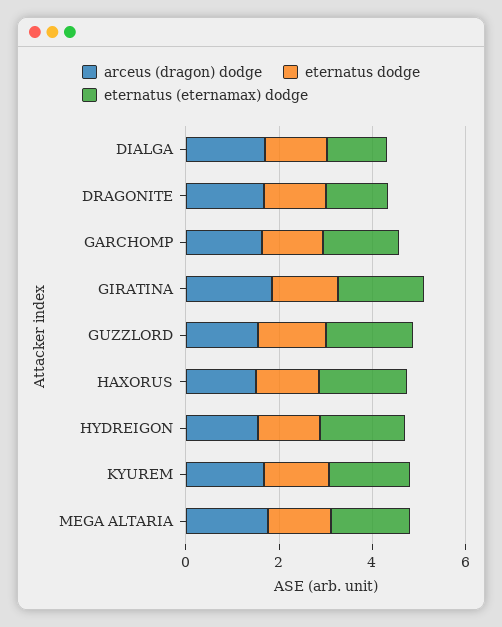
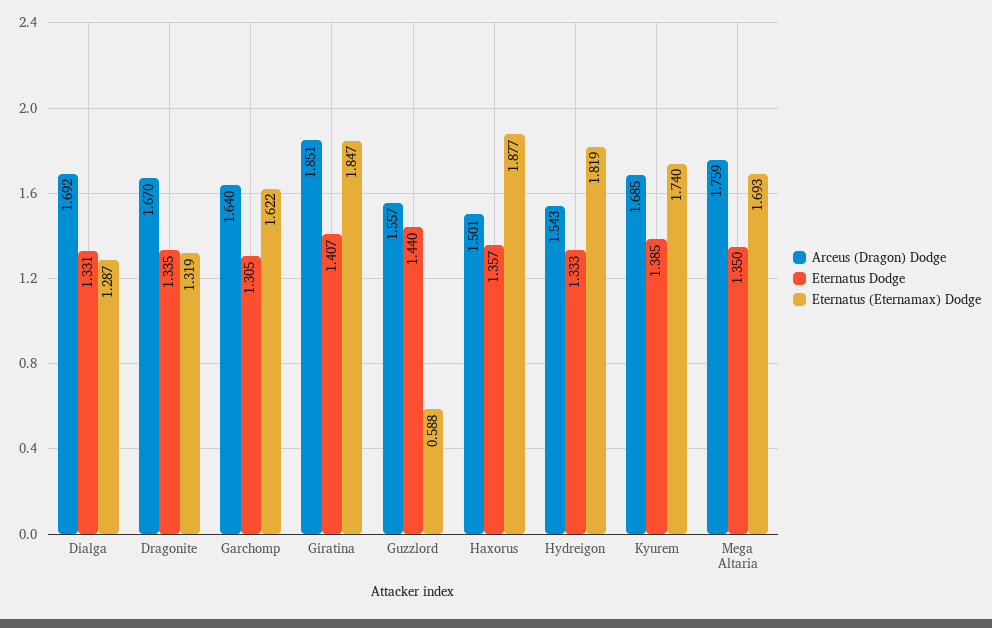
eternatus (eternamax) dodge, GUZZLORD: 2 -> 0.588

